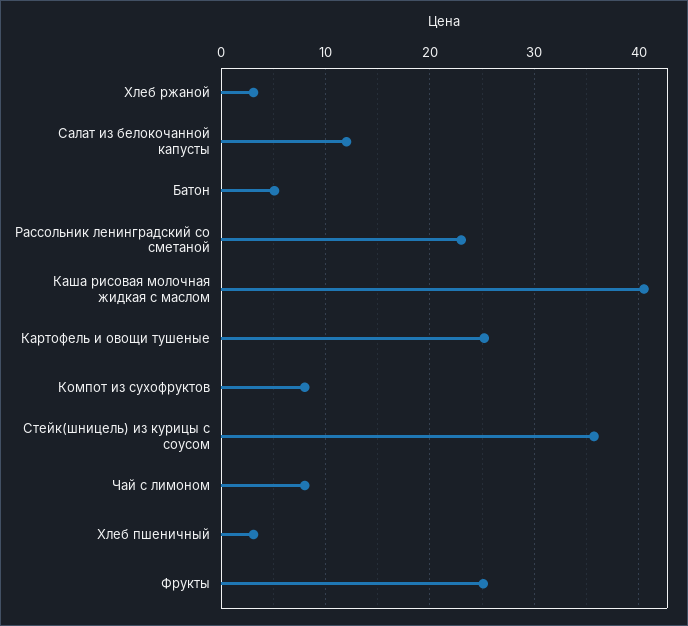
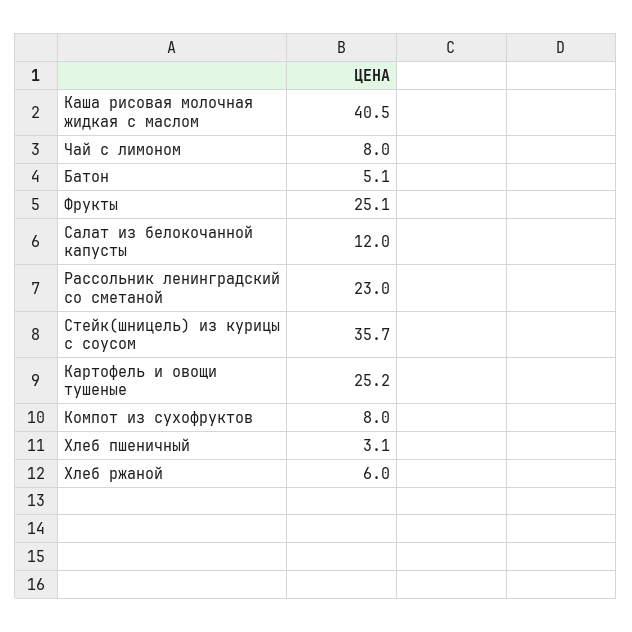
Хлеб ржаной: 3 -> 6

